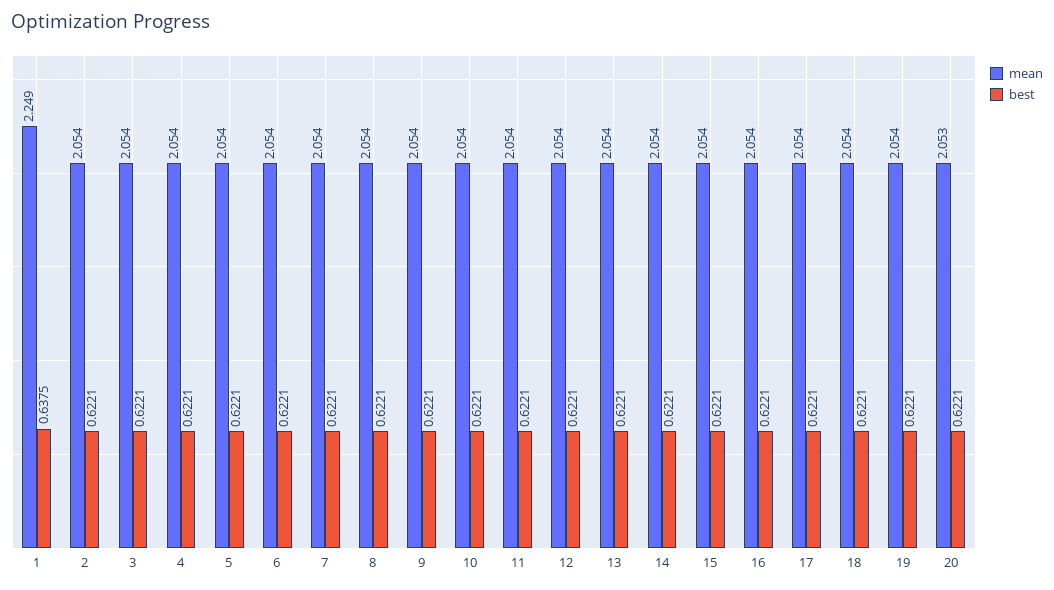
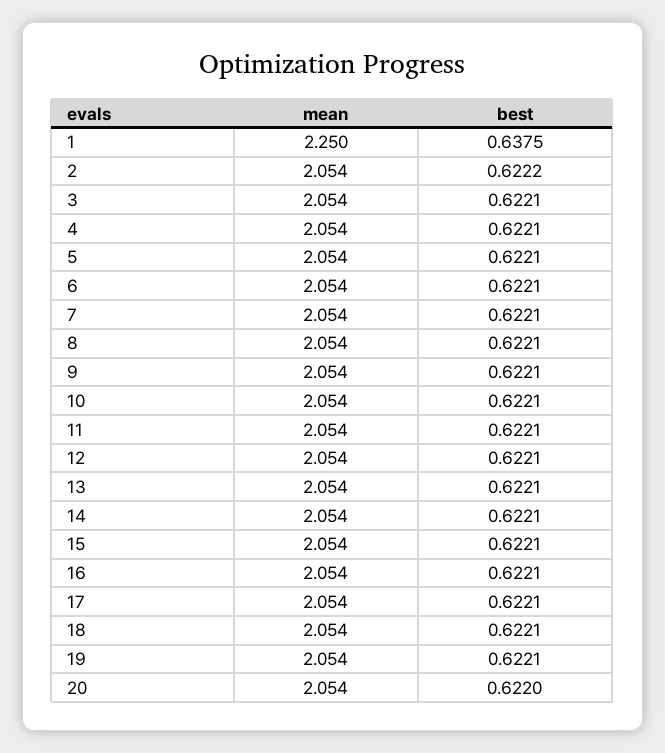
mean, 1: 2.249 -> 2.25
best, 2: 0.6221 -> 0.6222
mean, 20: 2.053 -> 2.054
best, 20: 0.6221 -> 0.622

